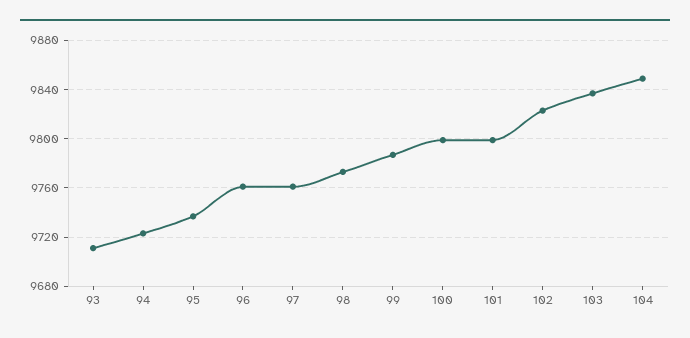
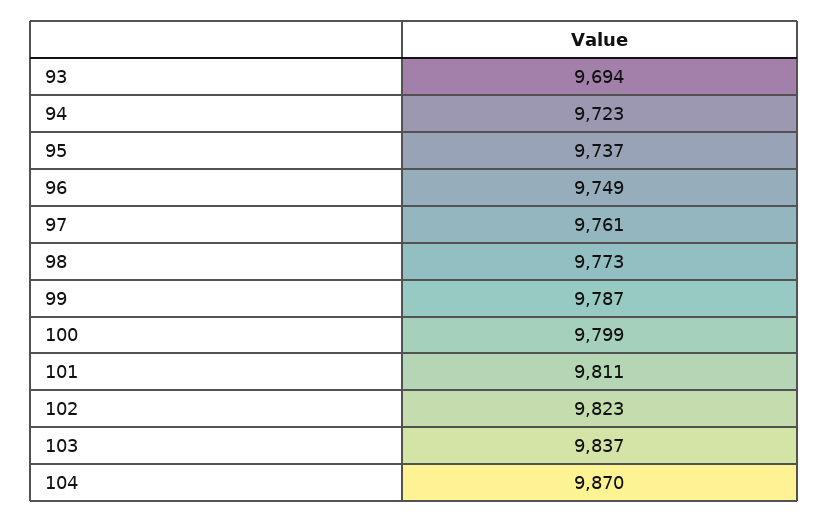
93: 9710 -> 9694
96: 9760 -> 9749
101: 9800 -> 9811
104: 9850 -> 9870

